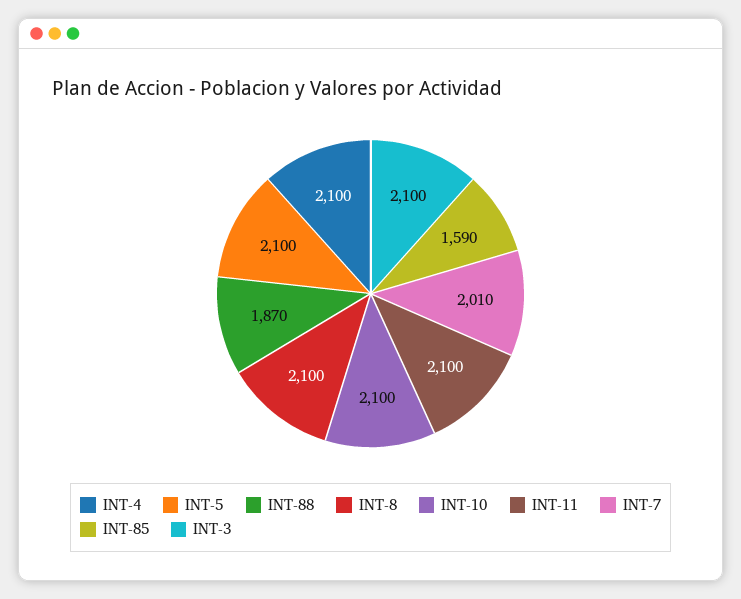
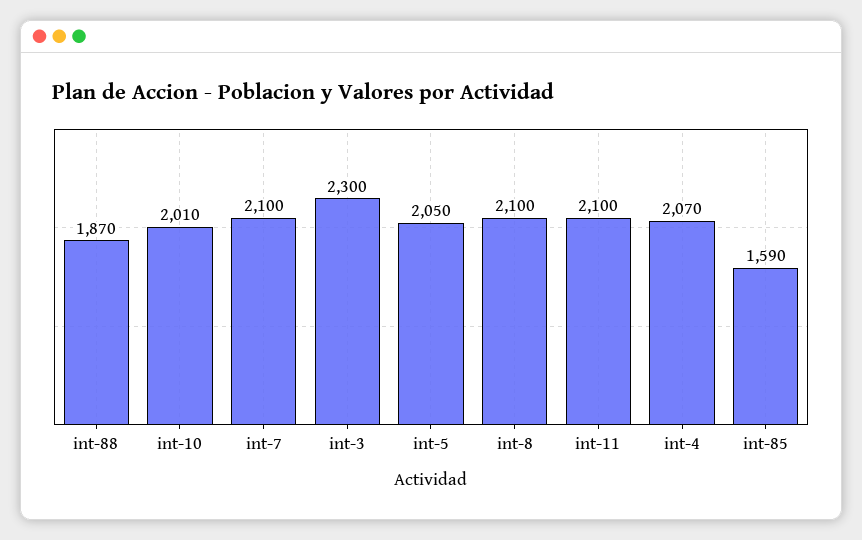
INT-4: 2100 -> 2070
INT-5: 2100 -> 2050
INT-10: 2100 -> 2010
INT-7: 2010 -> 2100
INT-3: 2100 -> 2300

